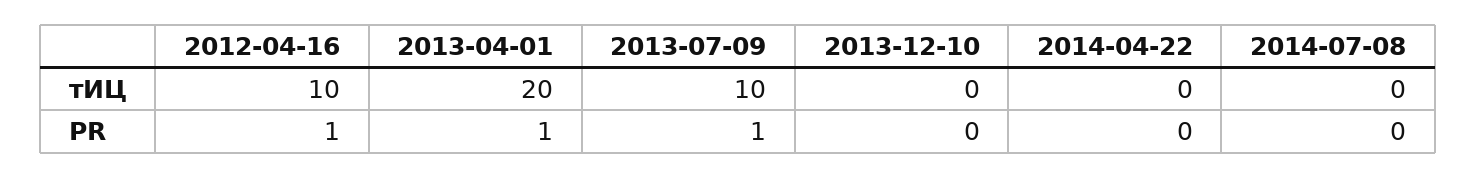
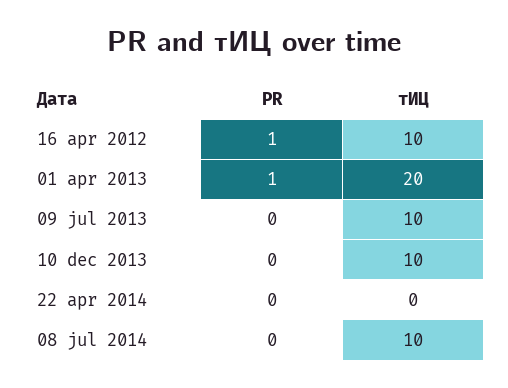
2013-12-10, тИЦ: 0 -> 10
2014-07-08, тИЦ: 0 -> 10
2013-07-09, PR: 1 -> 0

